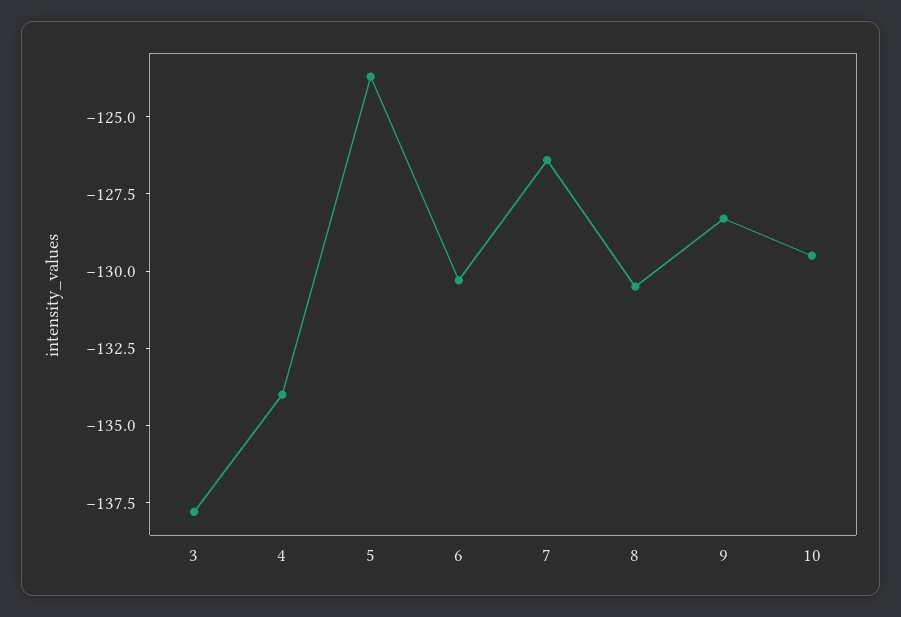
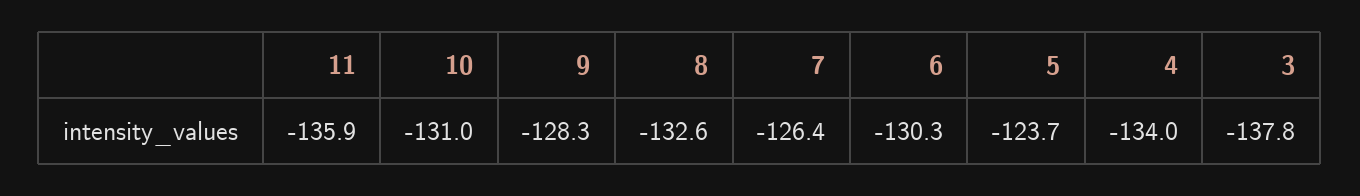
8: -130.5 -> -132.6
10: -129.5 -> -131
11: none -> -135.9

